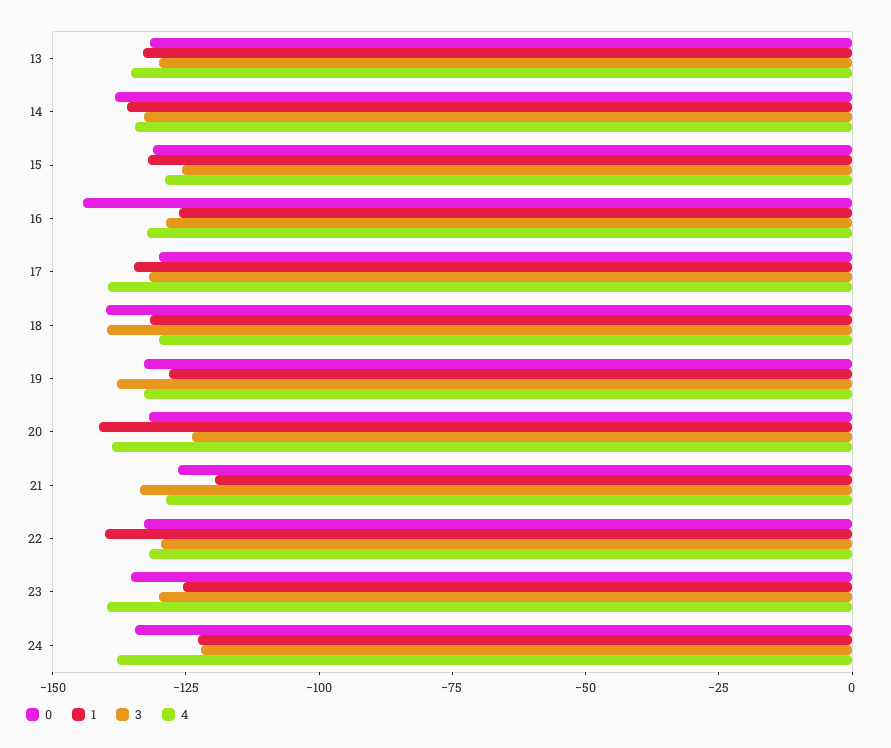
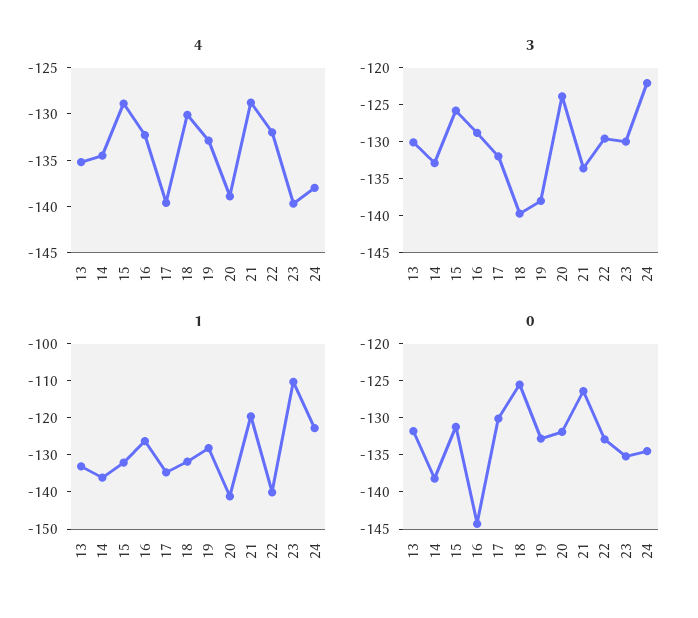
0, 18: -140 -> -125
1, 23: -125 -> -110

